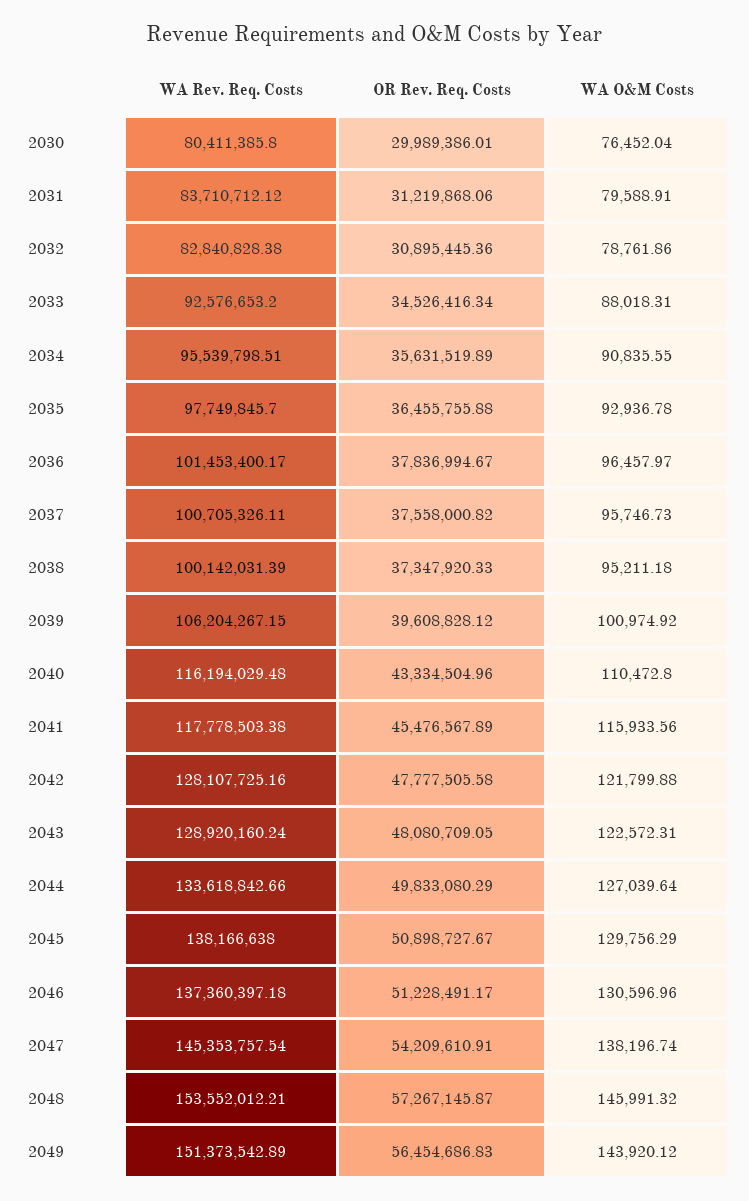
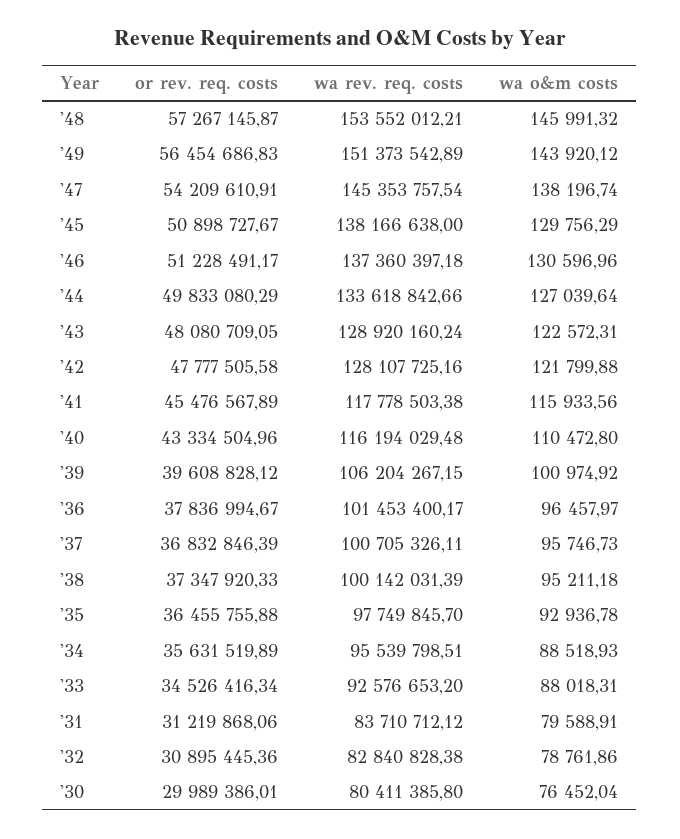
WA O&M Costs, 2034: 90835.55 -> 88518.93
OR Rev. Req. Costs, 2037: 37558000.82 -> 36832846.39

